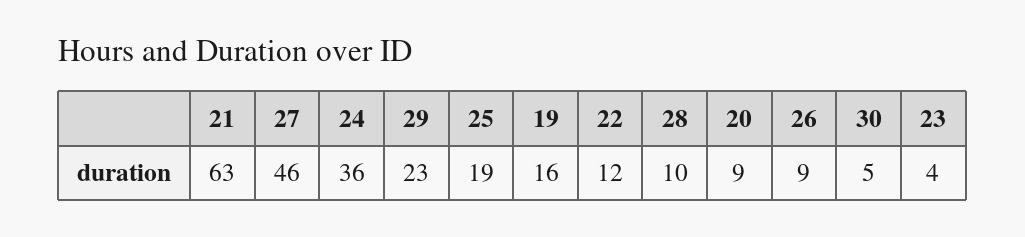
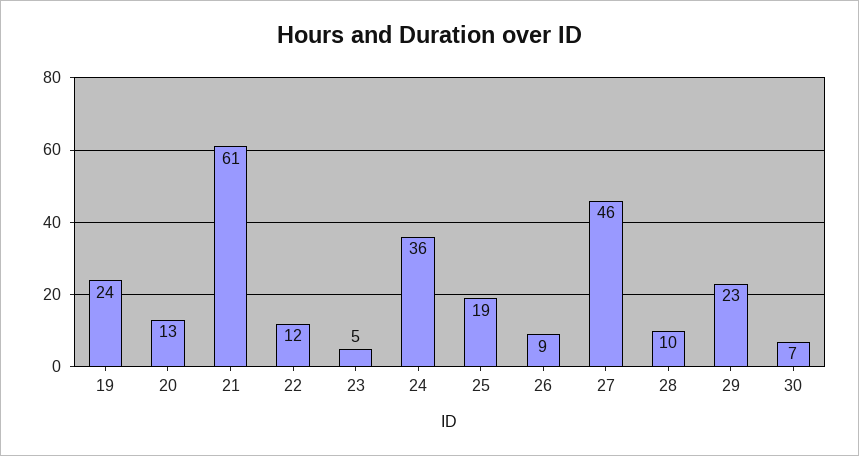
21: 63 -> 61
19: 16 -> 24
20: 9 -> 13
30: 5 -> 7
23: 4 -> 5

